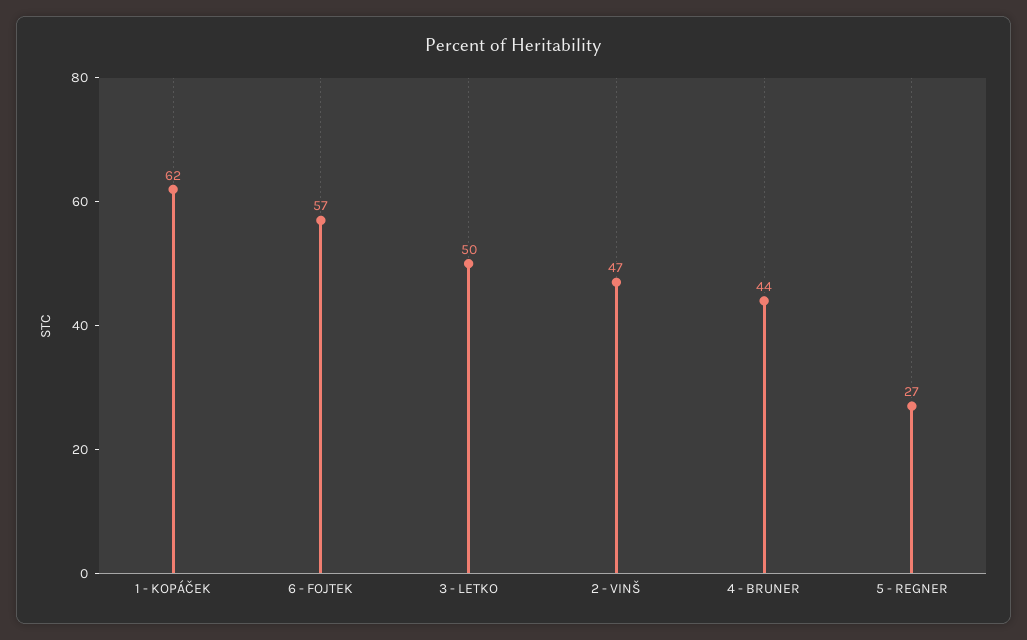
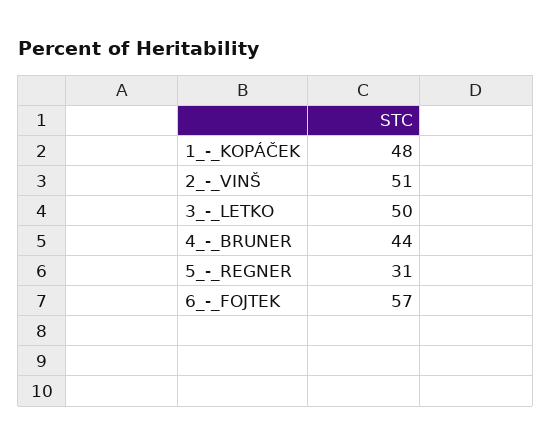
1 - KOPÁČEK: 62 -> 48
2 - VINŠ: 47 -> 51
5 - REGNER: 27 -> 31

